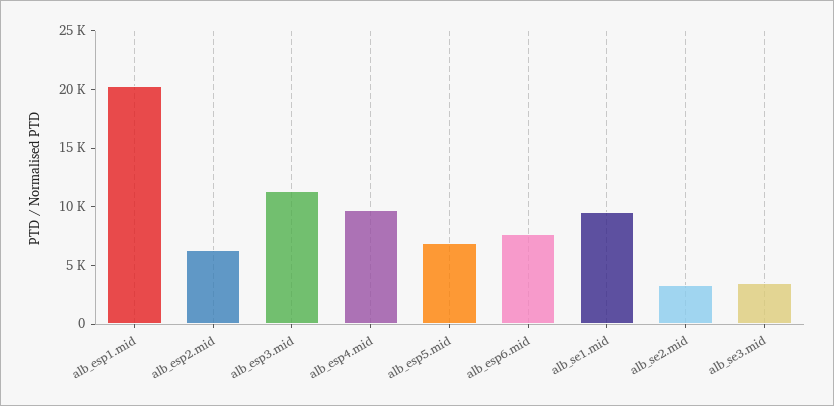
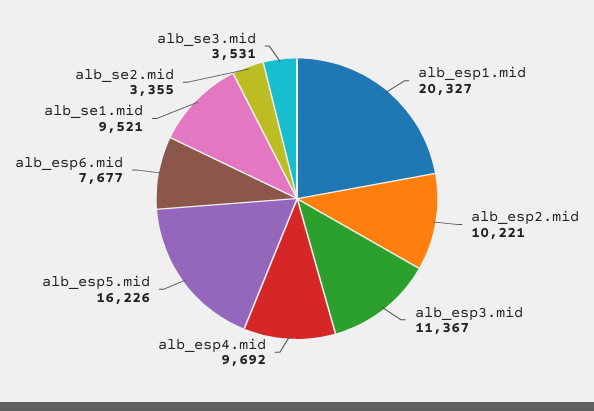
alb_esp2.mid: 6000 -> 10221
alb_esp5.mid: 7000 -> 16226

